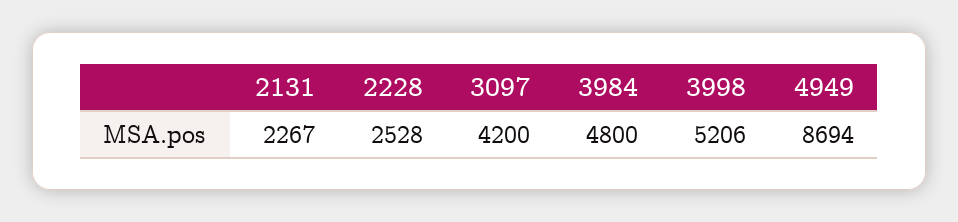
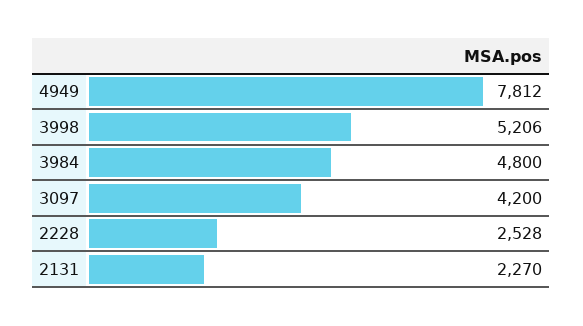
2131: 2267 -> 2270
4949: 8694 -> 7812

